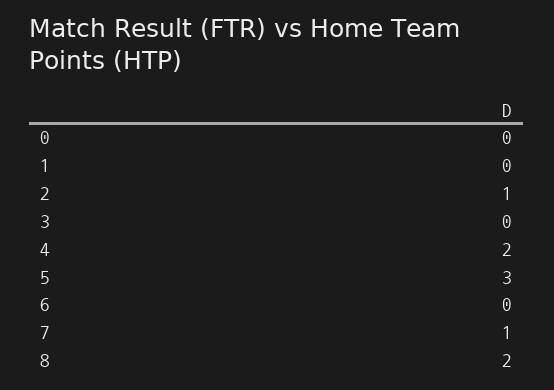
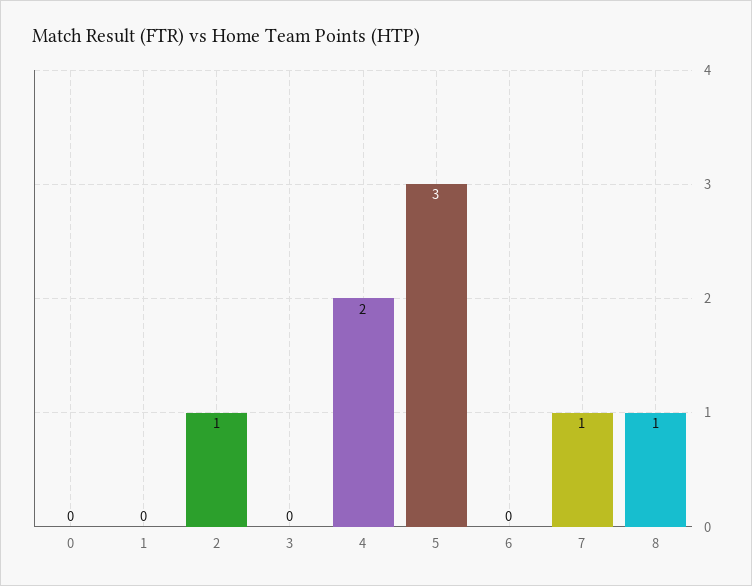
8: 2 -> 1

